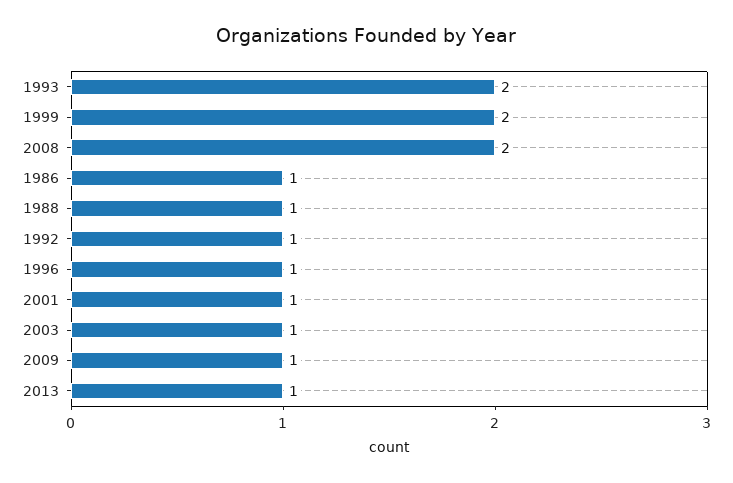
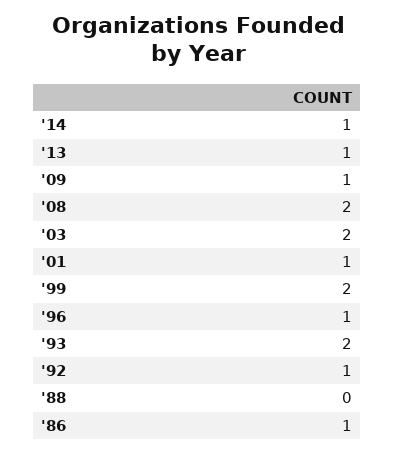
1988: 1 -> 0
2003: 1 -> 2
'14: none -> 1

